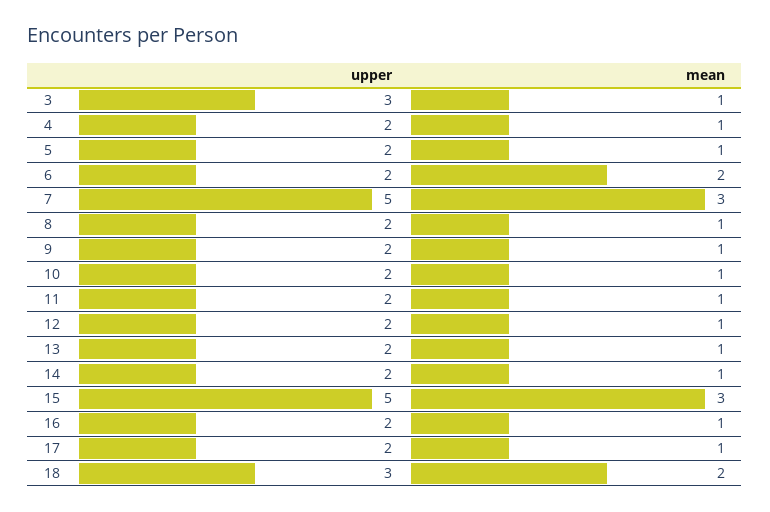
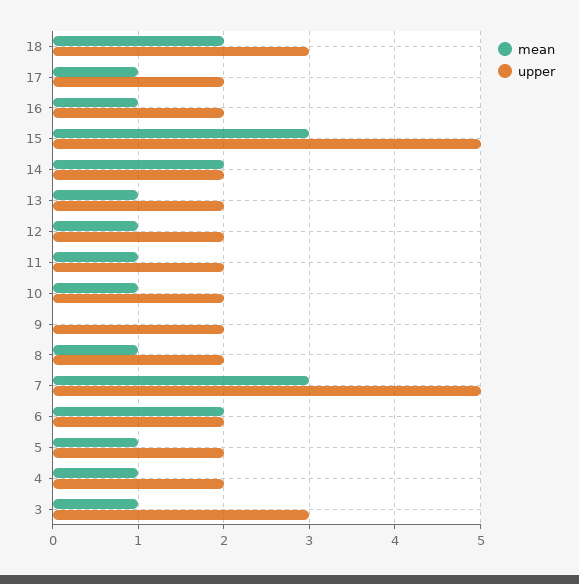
mean, 9: 1 -> 0
mean, 14: 1 -> 2

